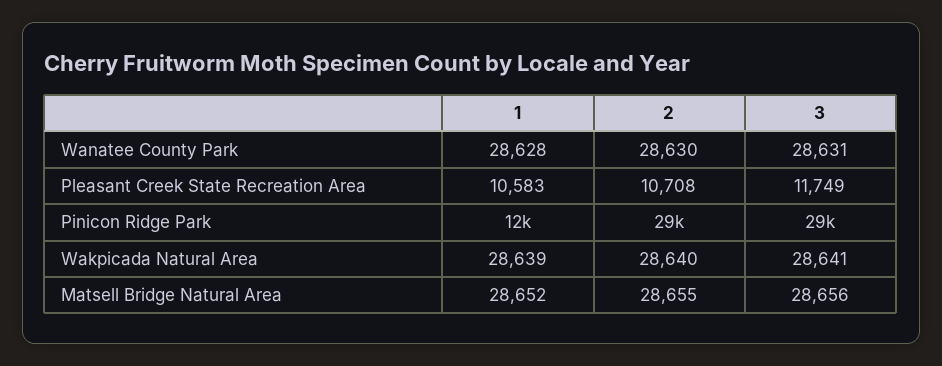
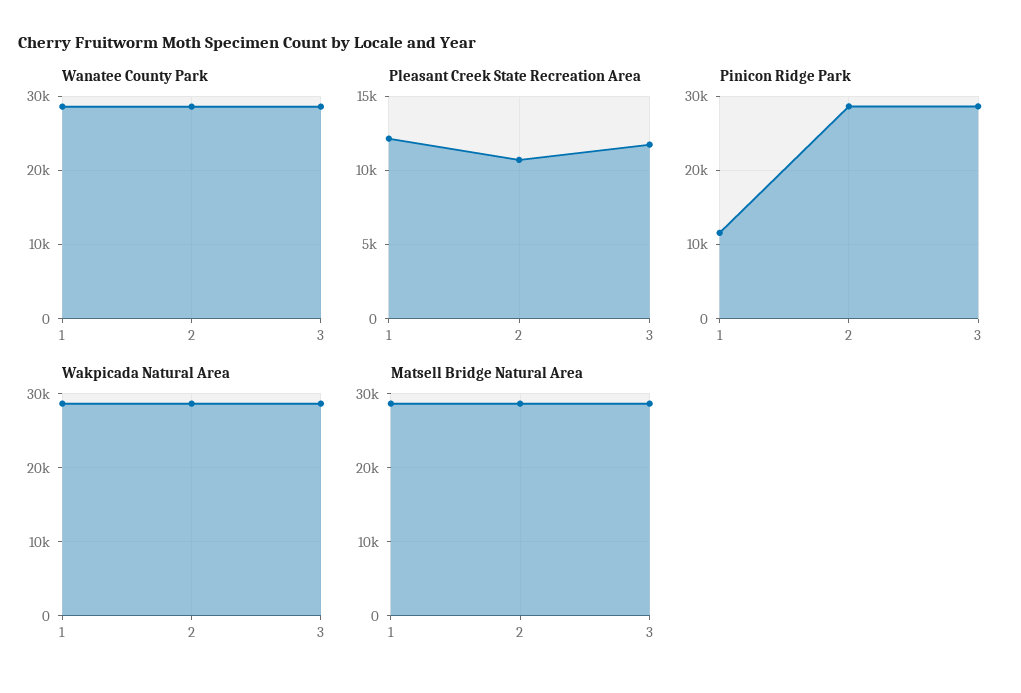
Pleasant Creek State Recreation Area, 1: 10583 -> 12000

